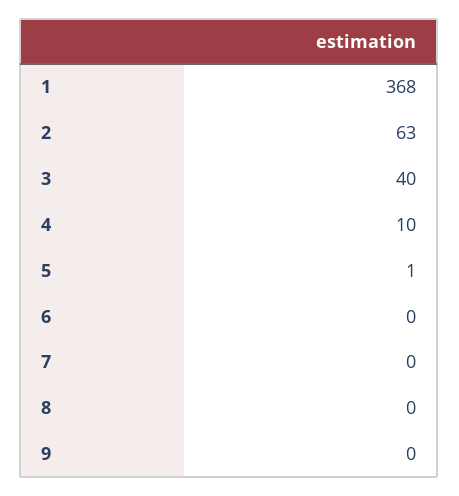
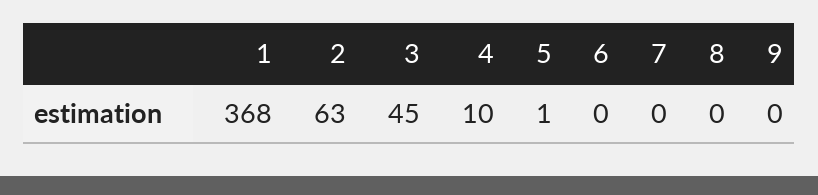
3: 40 -> 45

